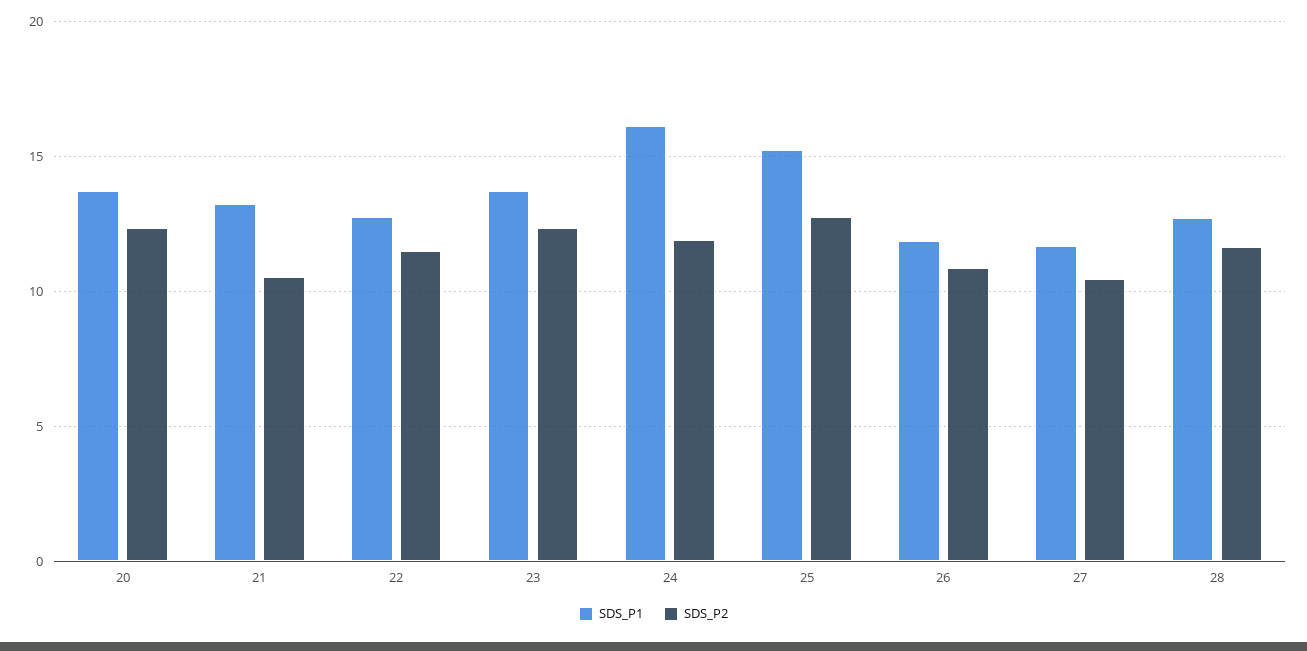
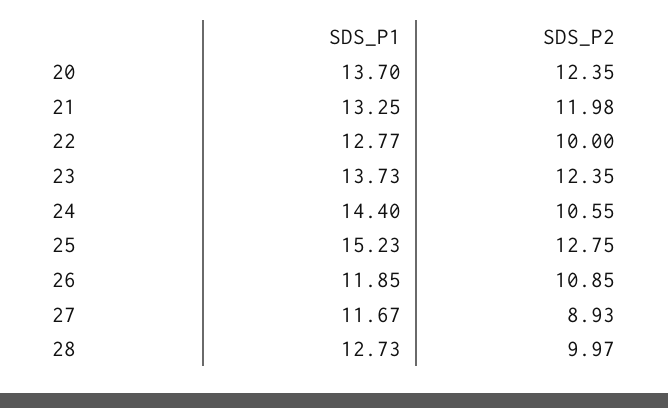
SDS_P2, 21: 10.5 -> 11.98
SDS_P2, 22: 11.5 -> 10
SDS_P1, 24: 16 -> 14.4
SDS_P2, 24: 12 -> 10.55
SDS_P2, 27: 10.5 -> 8.93
SDS_P2, 28: 11.5 -> 9.97

